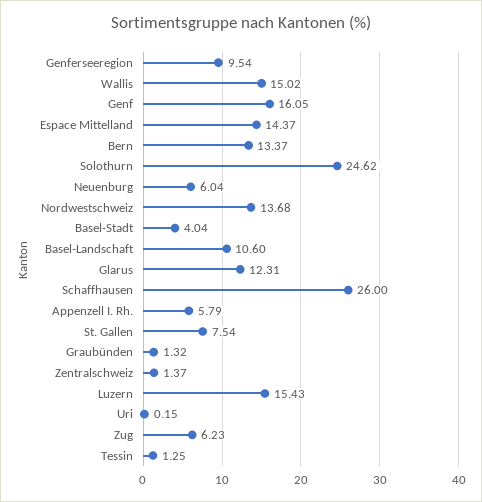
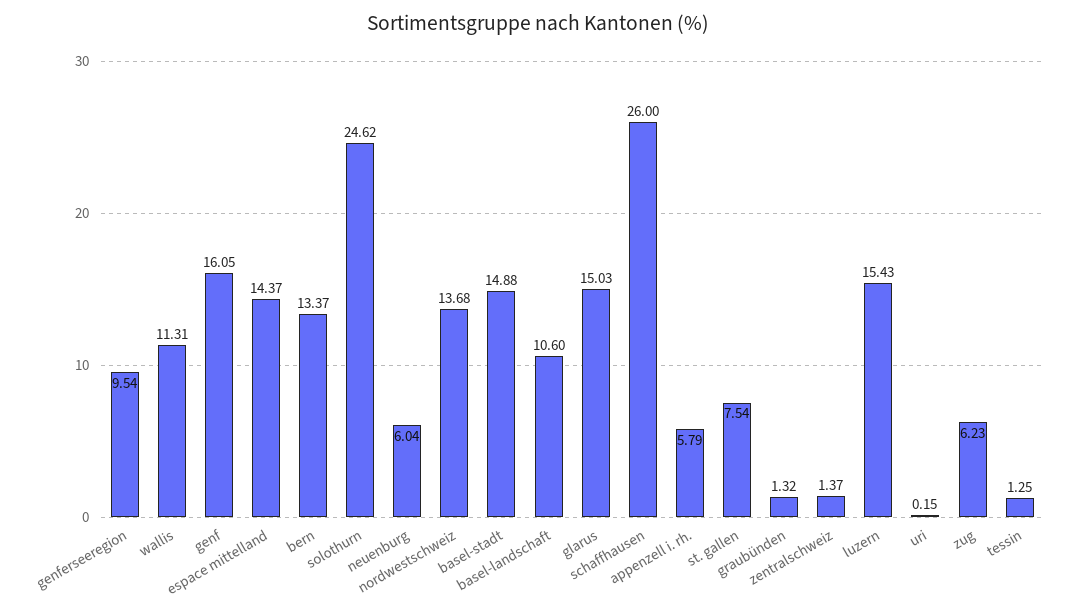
Wallis: 15.02 -> 11.31
Basel-Stadt: 4.04 -> 14.88
Glarus: 12.31 -> 15.03

